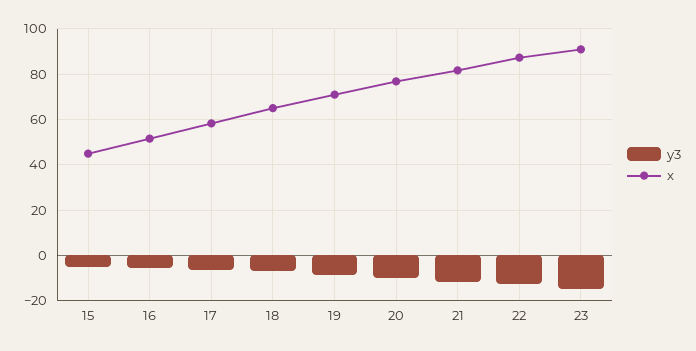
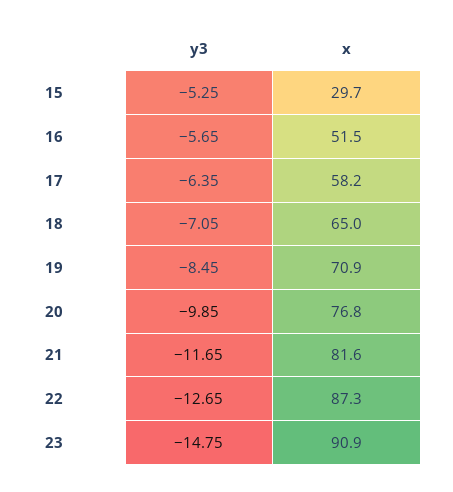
x, 15: 45 -> 29.7

